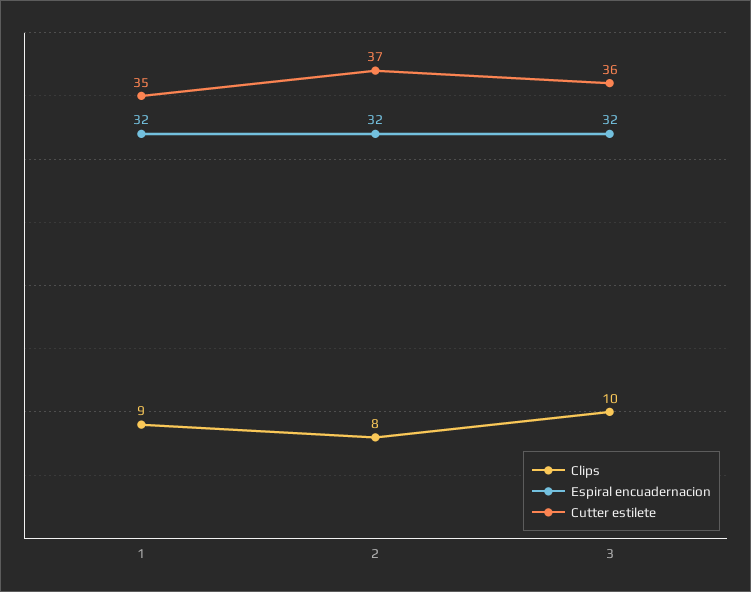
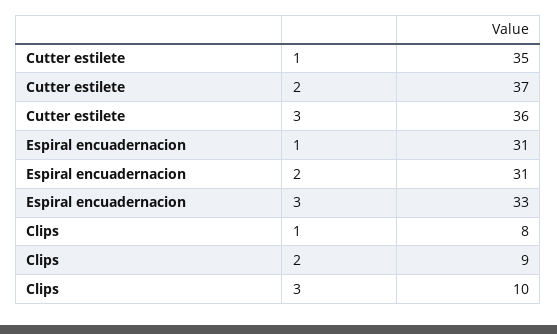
Clips, 1: 9 -> 8
Espiral encuadernacion, 1: 32 -> 31
Clips, 2: 8 -> 9
Espiral encuadernacion, 2: 32 -> 31
Espiral encuadernacion, 3: 32 -> 33

